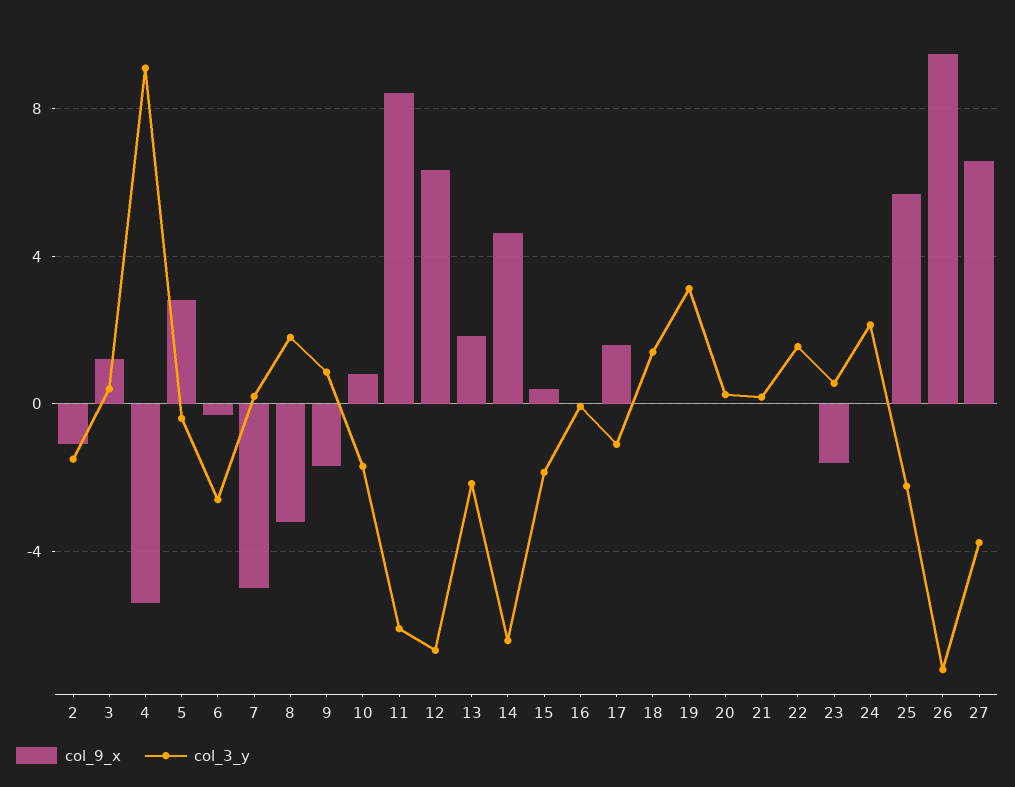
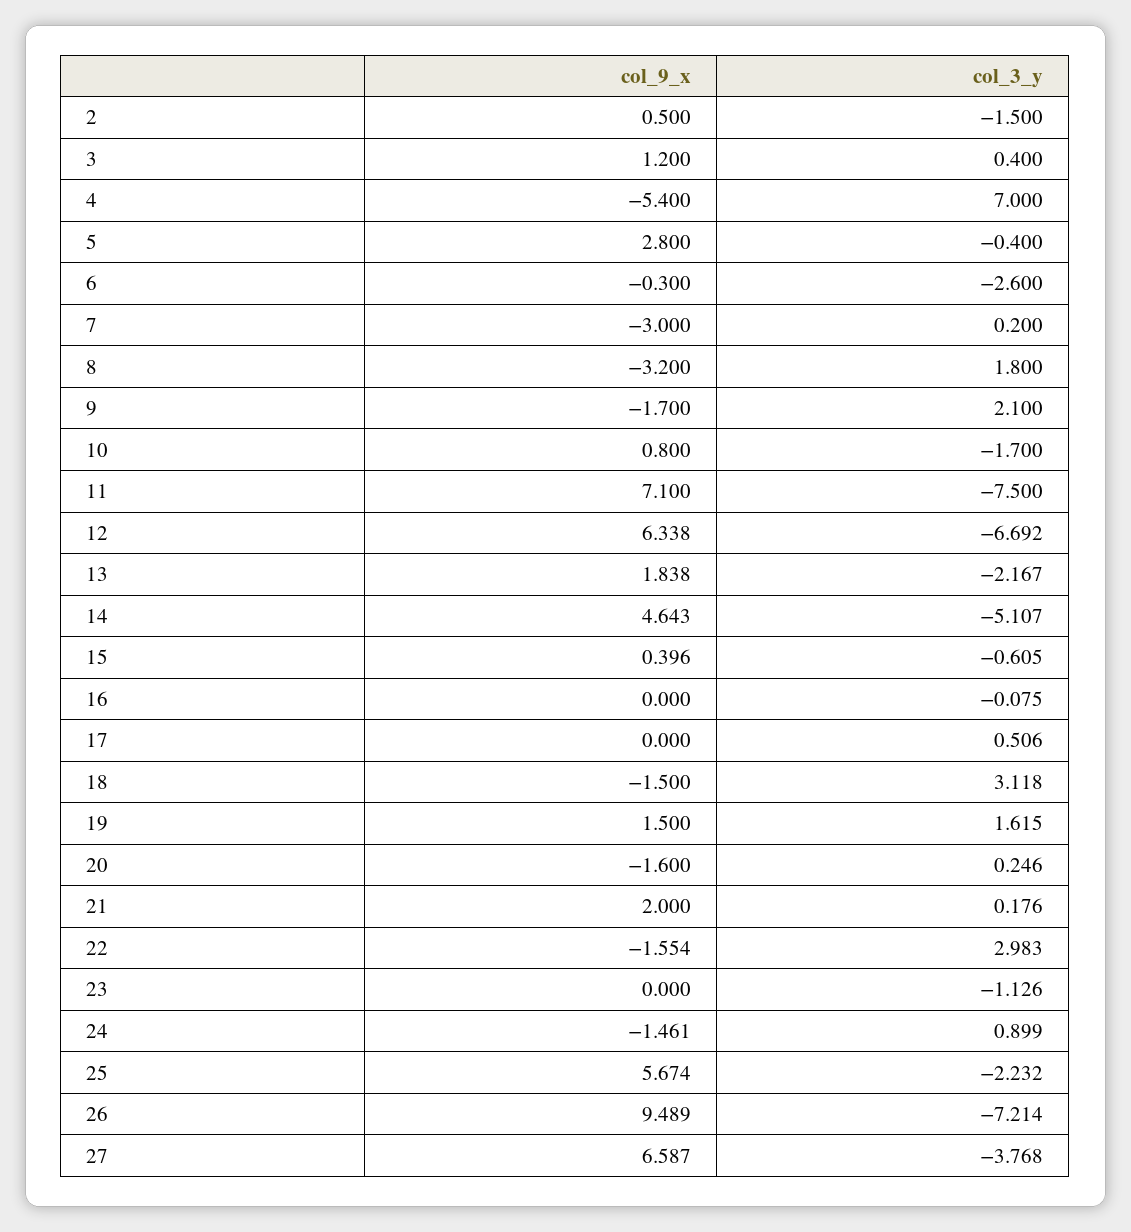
col_9_x, 2: -1 -> 0.5
col_3_y, 4: 9 -> 7
col_9_x, 7: -5 -> -3
col_3_y, 9: 1 -> 2.1
col_9_x, 11: 8.5 -> 7.1
col_3_y, 11: -6 -> -7.5
col_3_y, 14: -6.5 -> -5.107
col_3_y, 15: -2 -> -0.605
col_9_x, 17: 1.5 -> 0
col_3_y, 17: -1 -> 0.506
col_9_x, 18: 0 -> -1.5
col_3_y, 18: 1.5 -> 3.118
col_9_x, 19: 0 -> 1.5
col_3_y, 19: 3 -> 1.615
col_9_x, 20: 0 -> -1.6
col_9_x, 21: 0 -> 2
col_9_x, 22: 0 -> -1.554
col_3_y, 22: 1.5 -> 2.983
col_9_x, 23: -1.5 -> 0
col_3_y, 23: 0.5 -> -1.126
col_9_x, 24: 0 -> -1.461
col_3_y, 24: 2 -> 0.899

